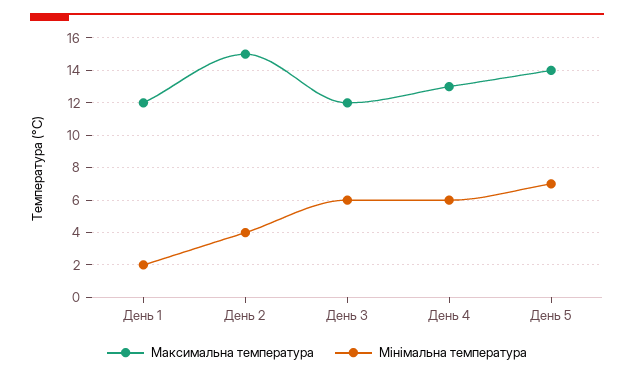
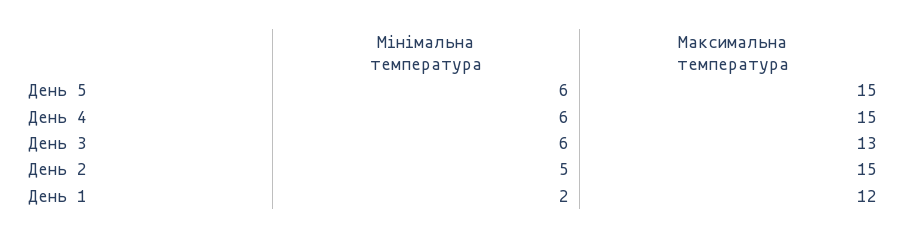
Мінімальна температура, День 2: 4 -> 5
Максимальна температура, День 3: 12 -> 13
Максимальна температура, День 4: 13 -> 15
Максимальна температура, День 5: 14 -> 15
Мінімальна температура, День 5: 7 -> 6

